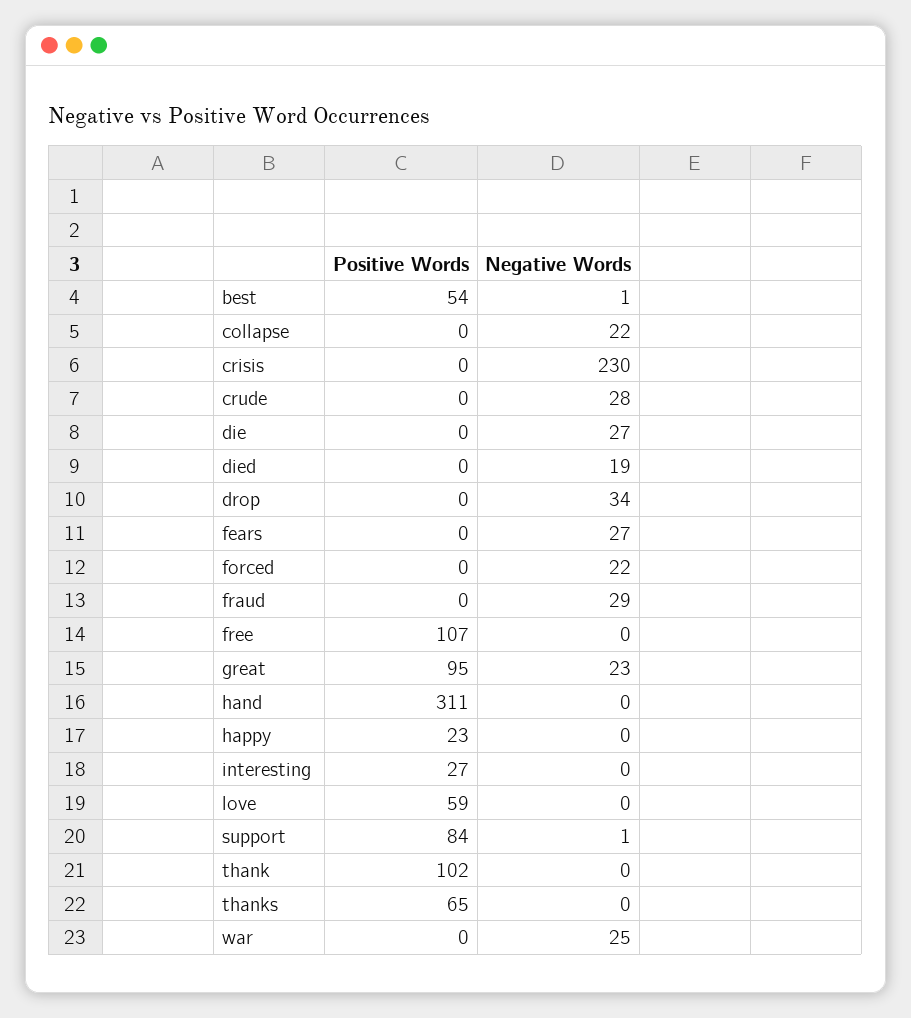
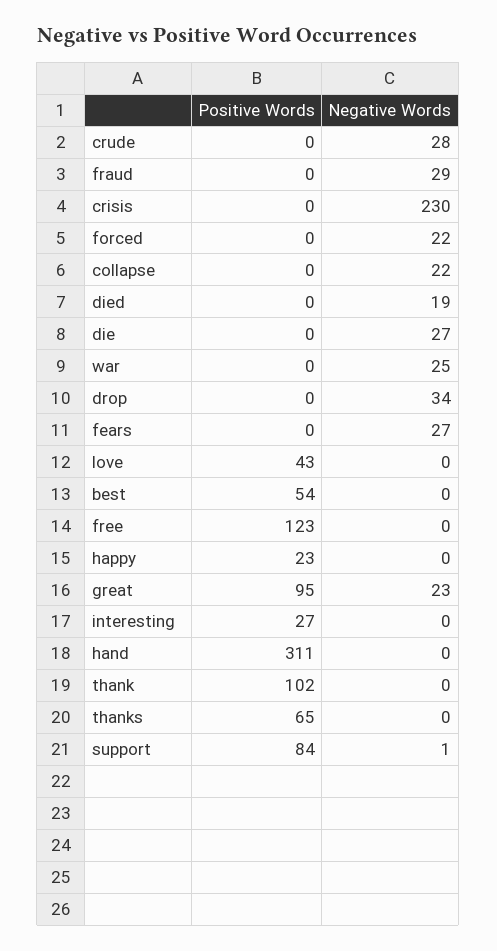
Negative Words, best: 1 -> 0
Positive Words, free: 107 -> 123
Positive Words, love: 59 -> 43

